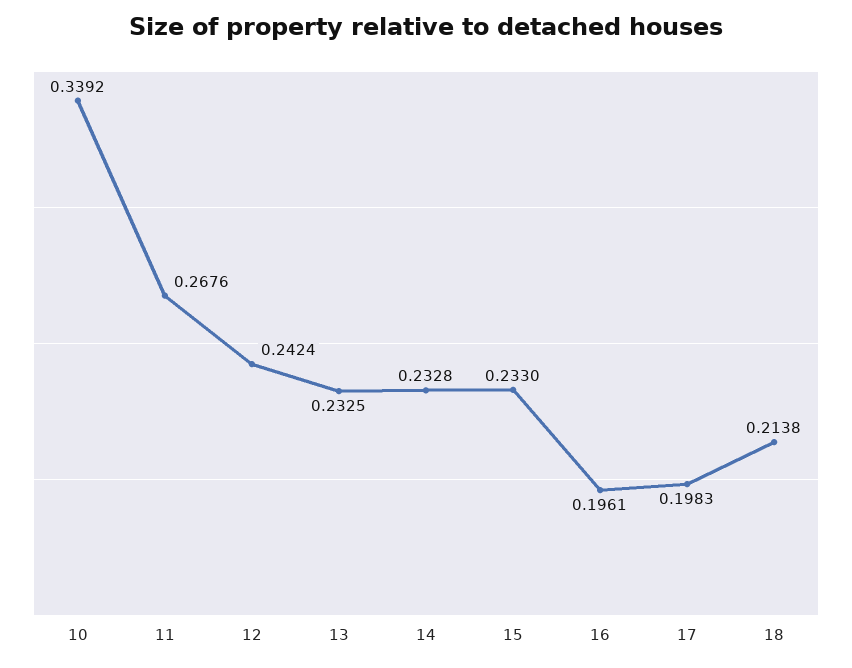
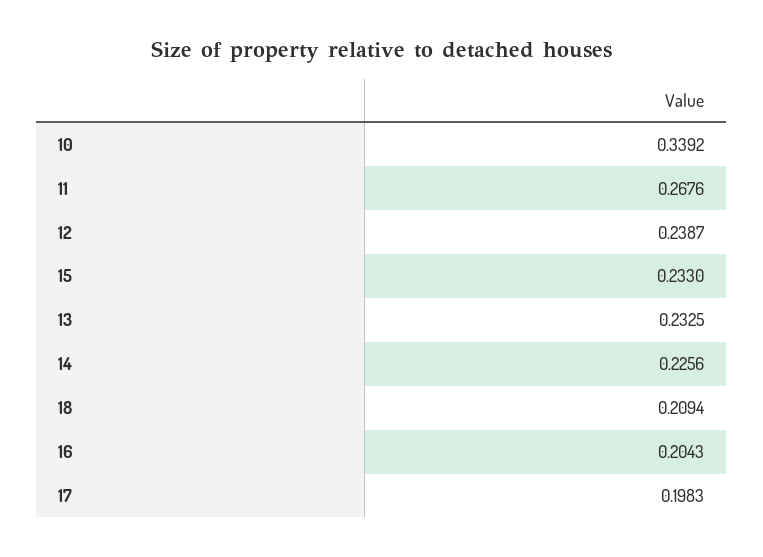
12: 0.2424 -> 0.2387
14: 0.2328 -> 0.2256
16: 0.1961 -> 0.2043
18: 0.2138 -> 0.2094

